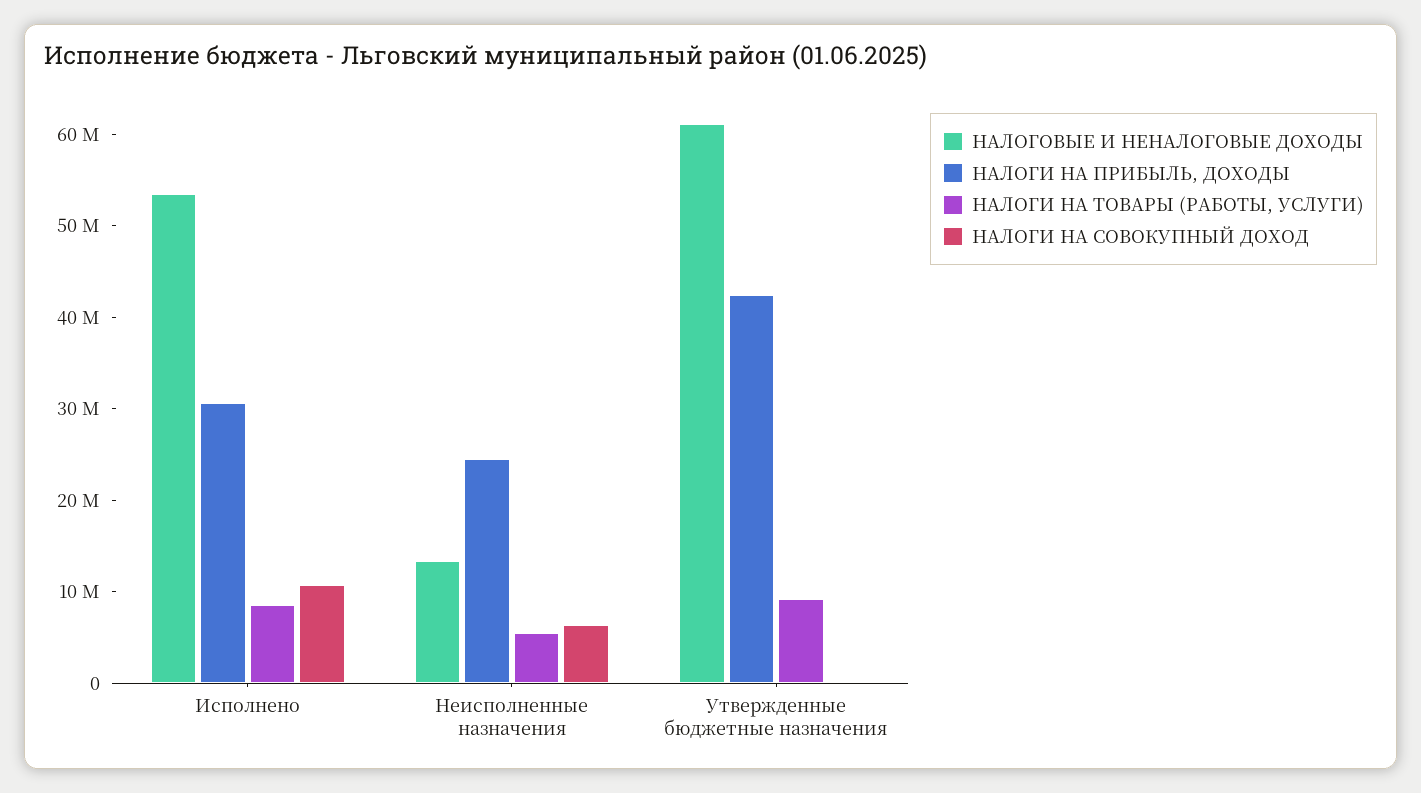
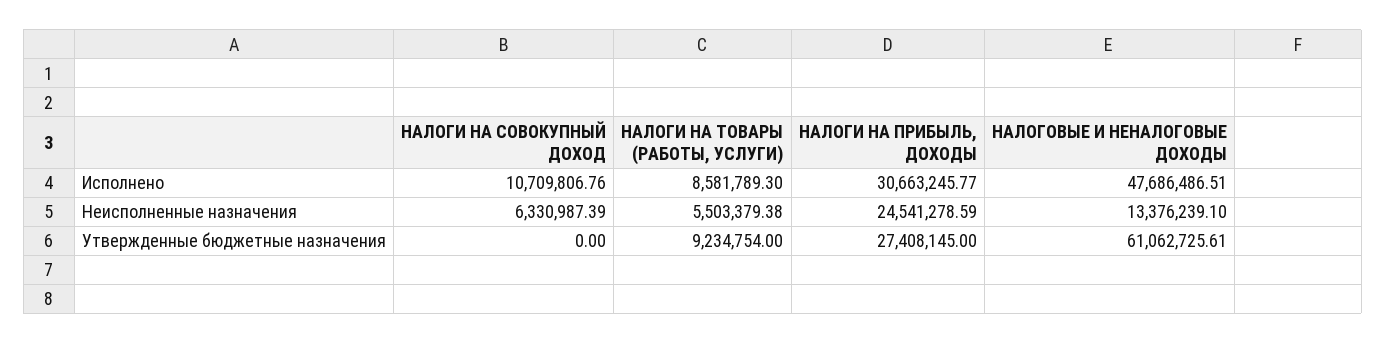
НАЛОГОВЫЕ И НЕНАЛОГОВЫЕ ДОХОДЫ, Исполнено: 54000000 -> 47686486.51
НАЛОГИ НА ПРИБЫЛЬ, ДОХОДЫ, Утвержденные бюджетные назначения: 42000000 -> 27408145

